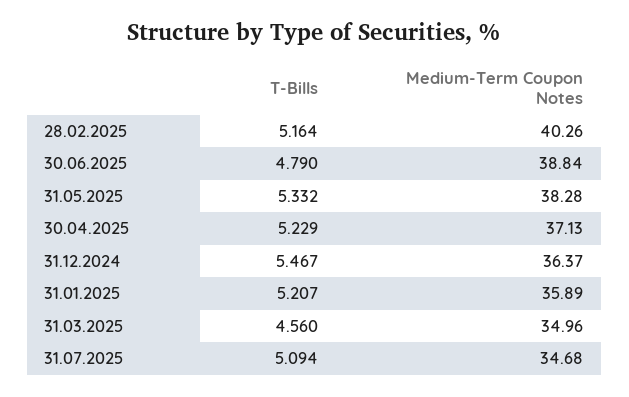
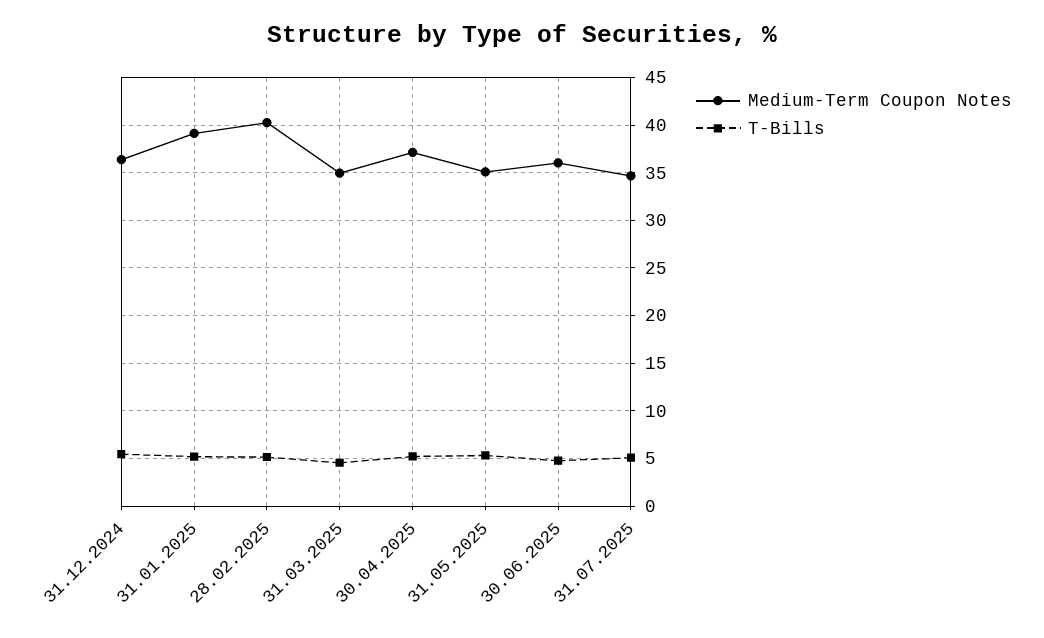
Medium-Term Coupon Notes, 30.06.2025: 38.84 -> 36
Medium-Term Coupon Notes, 31.05.2025: 38.28 -> 35
Medium-Term Coupon Notes, 31.01.2025: 35.89 -> 39

